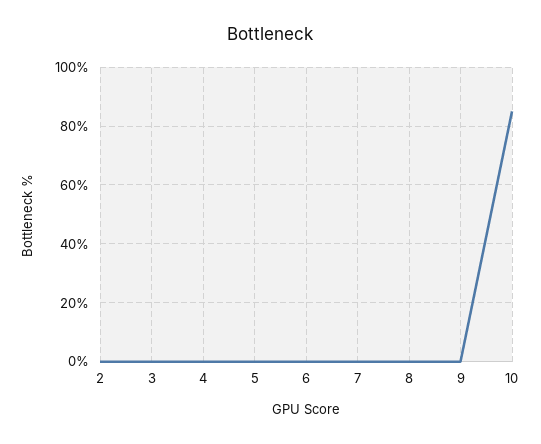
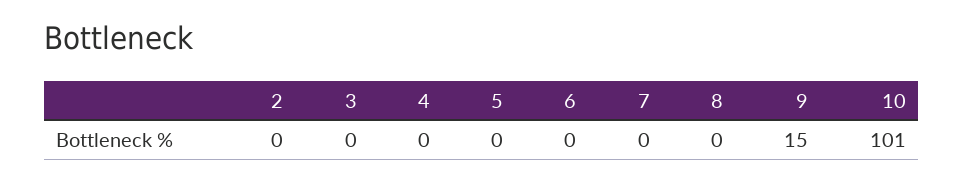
9: 0 -> 15
10: 85 -> 101

